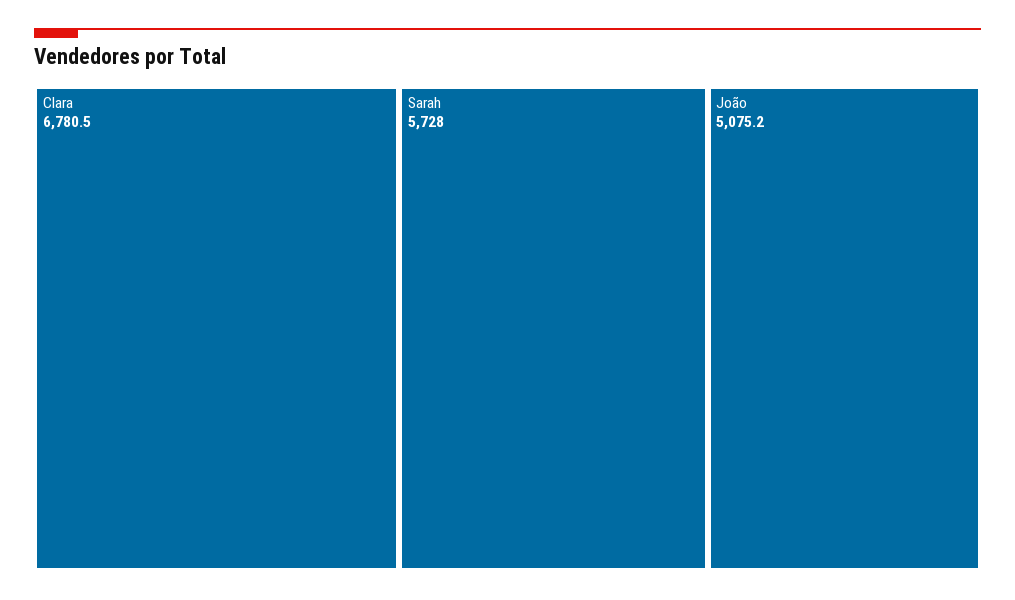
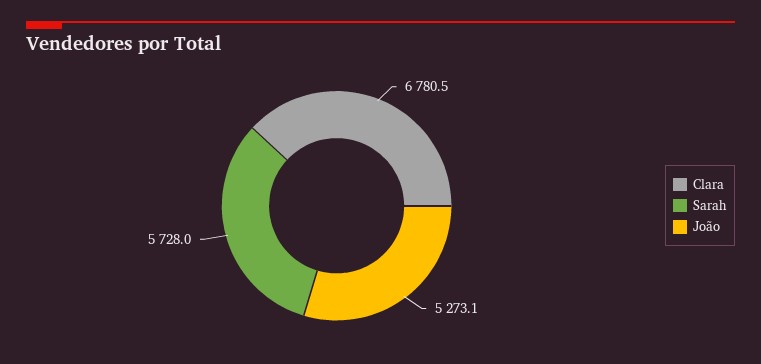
João: 5075.2 -> 5273.1

